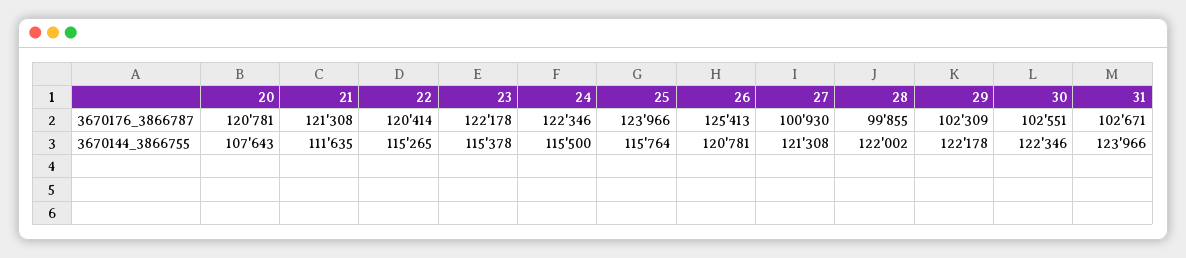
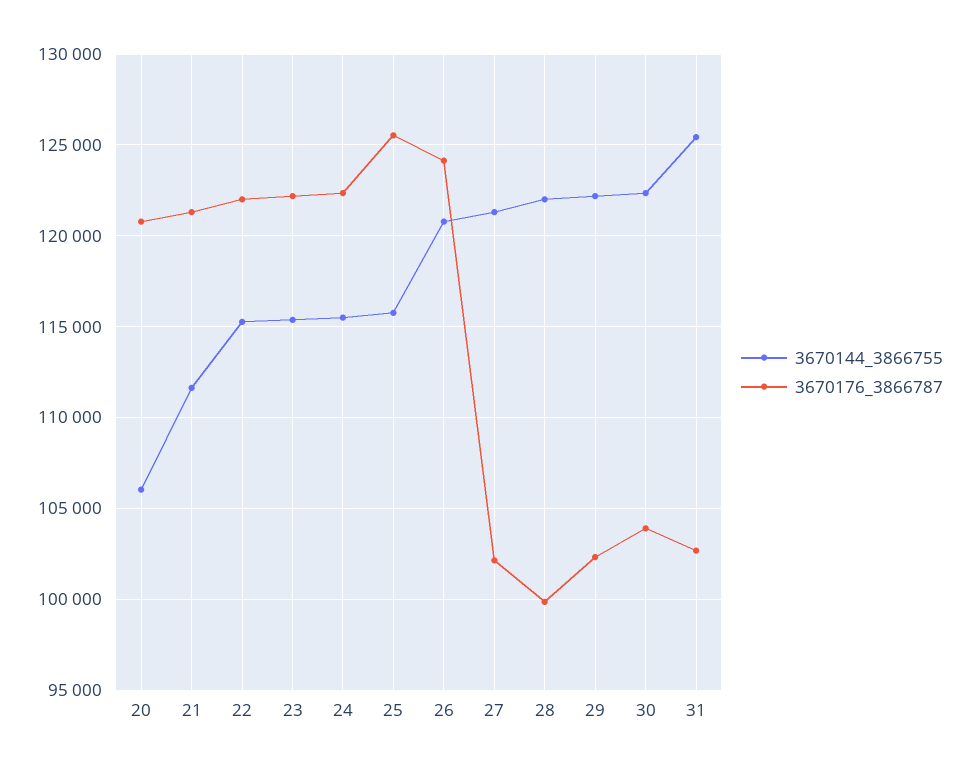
3670176_3866787, 22: 120414 -> 122000
3670176_3866787, 25: 123966 -> 125500
3670176_3866787, 26: 125413 -> 124000
3670176_3866787, 27: 100930 -> 102000
3670176_3866787, 30: 102551 -> 104000
3670144_3866755, 20: 107643 -> 106000
3670144_3866755, 31: 123966 -> 125500

